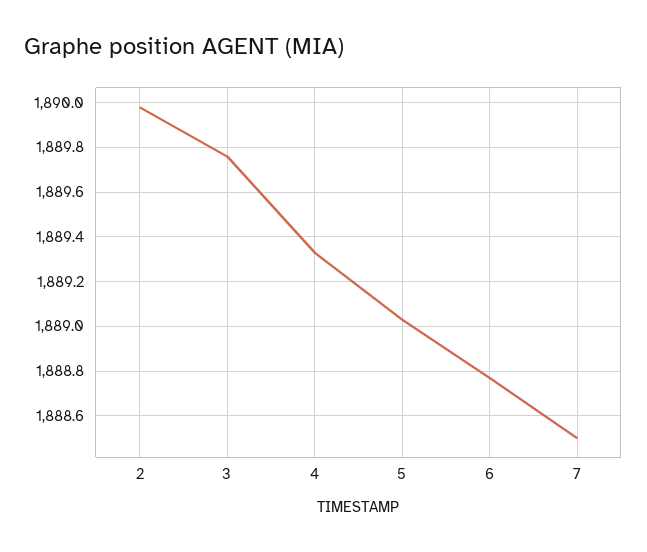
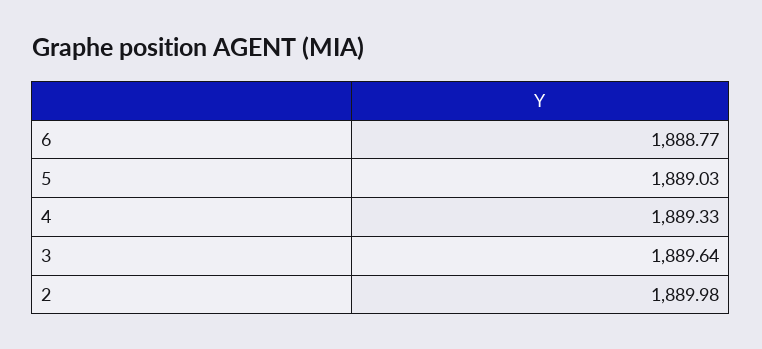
3: 1889.75 -> 1889.64
7: 1888.5 -> none

